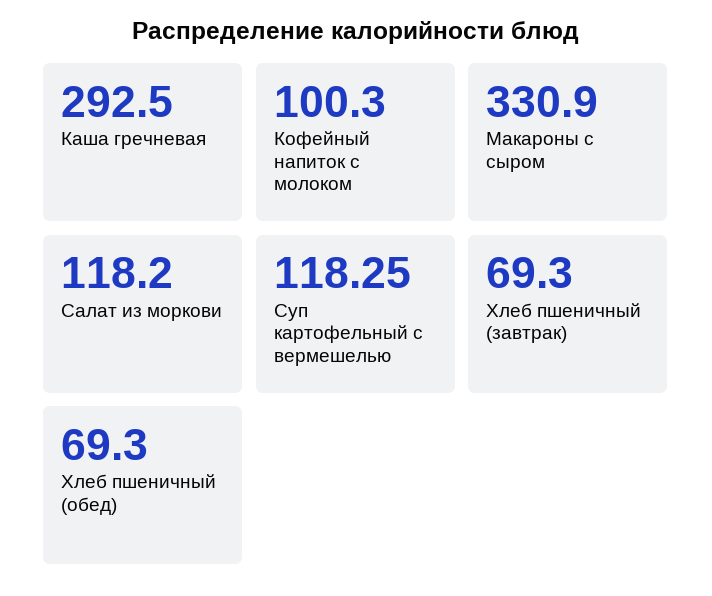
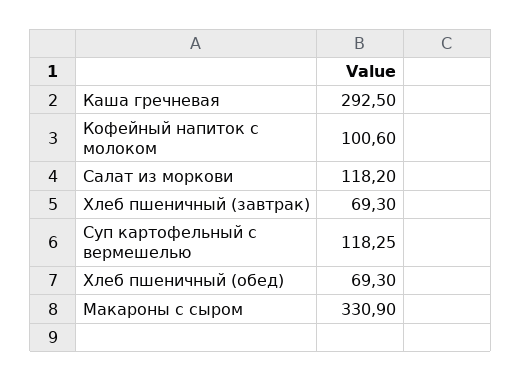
Кофейный напиток с молоком: 100.3 -> 100.6

